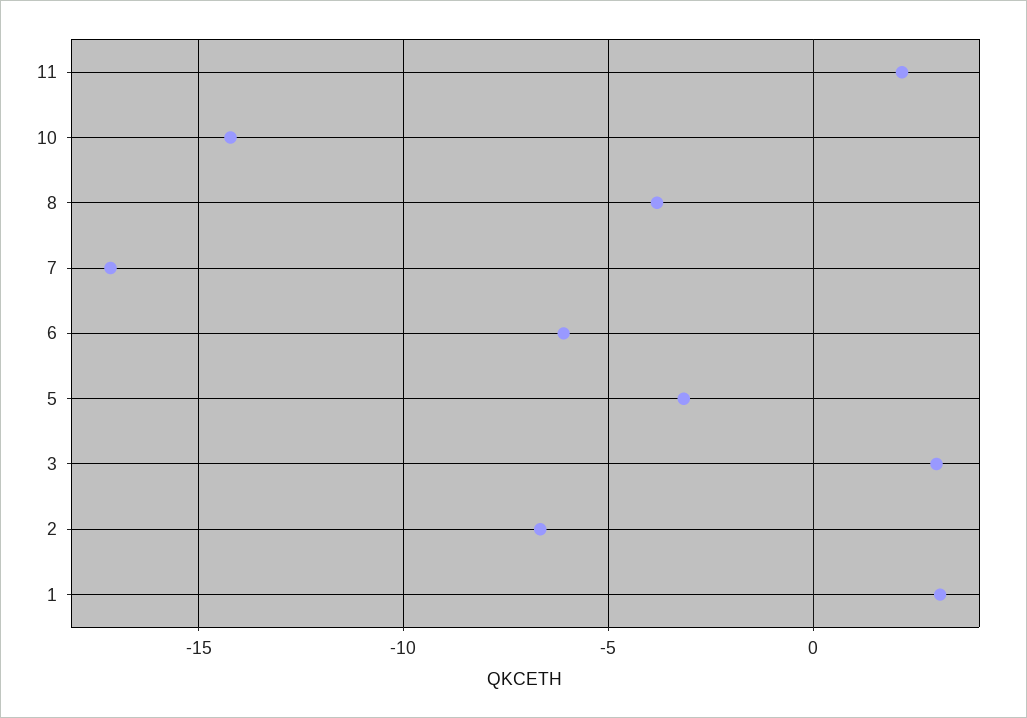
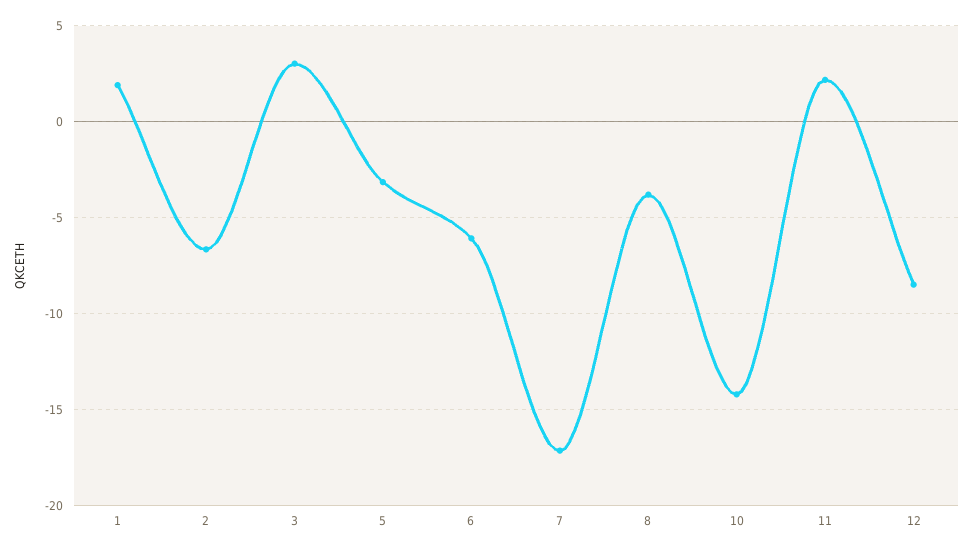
1: 3 -> 2
12: none -> -8.5

